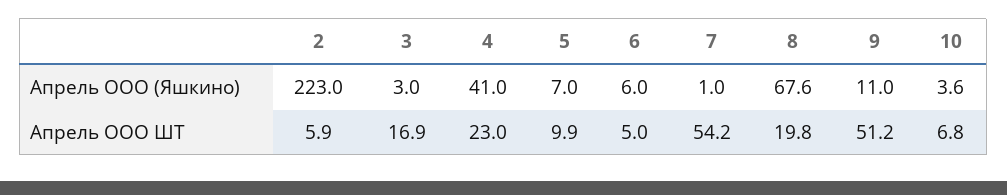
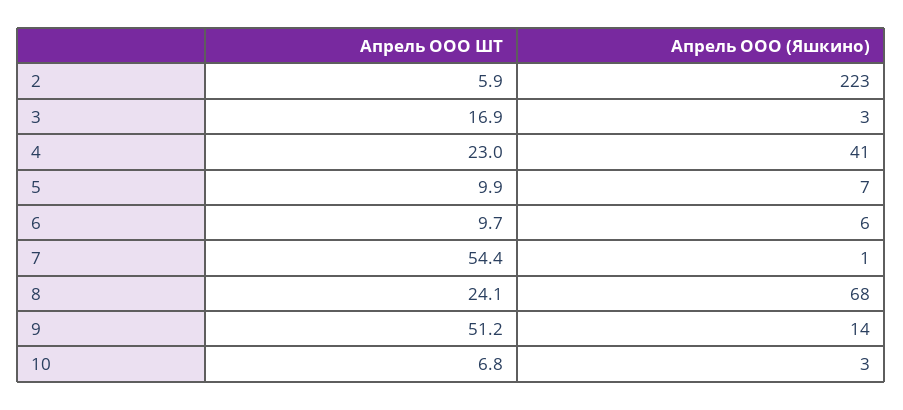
8, Апрель ООО (Яшкино): 67.6 -> 68
9, Апрель ООО (Яшкино): 11 -> 14
10, Апрель ООО (Яшкино): 3.6 -> 3
6, Апрель ООО ШТ: 5 -> 9.7
7, Апрель ООО ШТ: 54.2 -> 54.4
8, Апрель ООО ШТ: 19.8 -> 24.1

